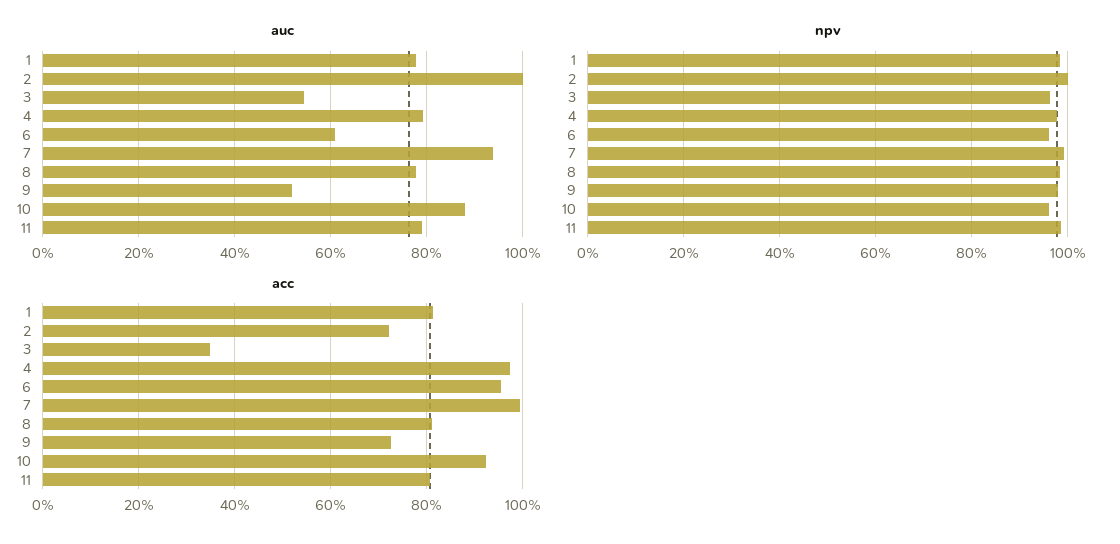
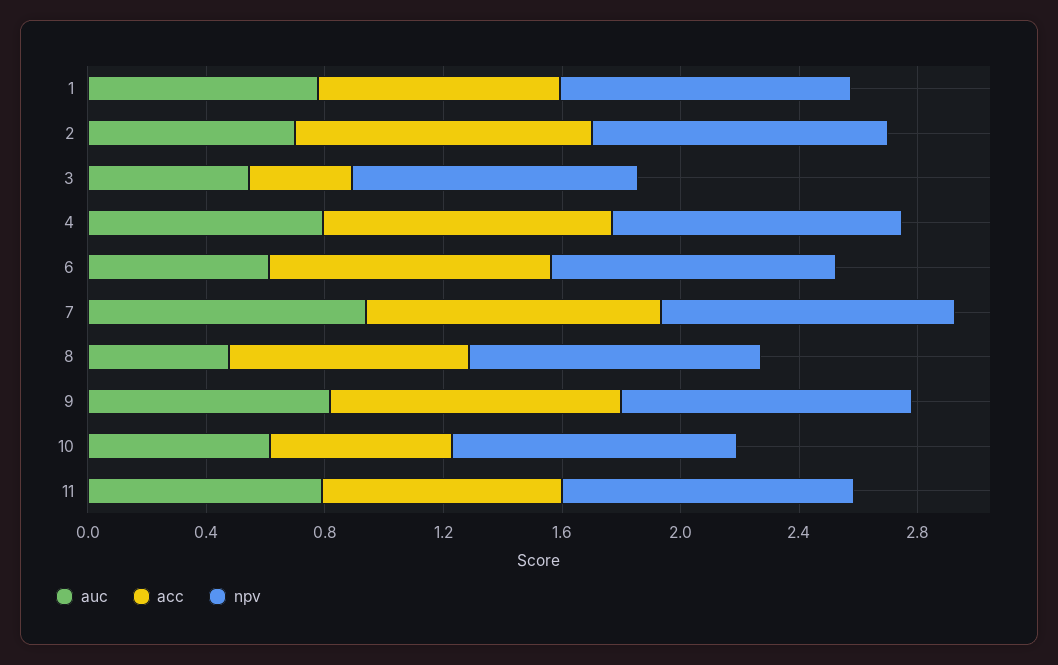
auc, 2: 1 -> 0.7
auc, 8: 0.78 -> 0.5
auc, 9: 0.52 -> 0.8
auc, 10: 0.88 -> 0.6
acc, 2: 0.72 -> 1
acc, 9: 0.72 -> 1
acc, 10: 0.92 -> 0.6

